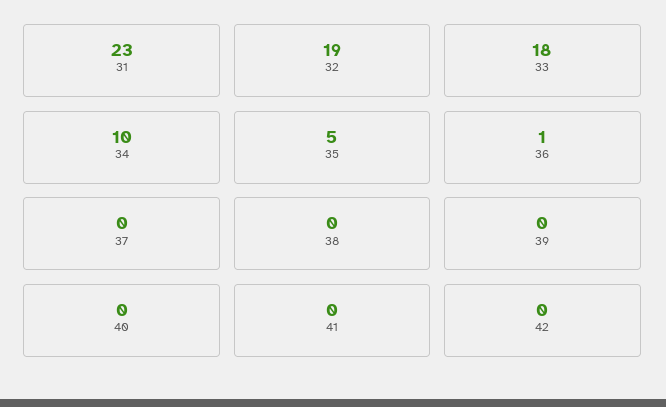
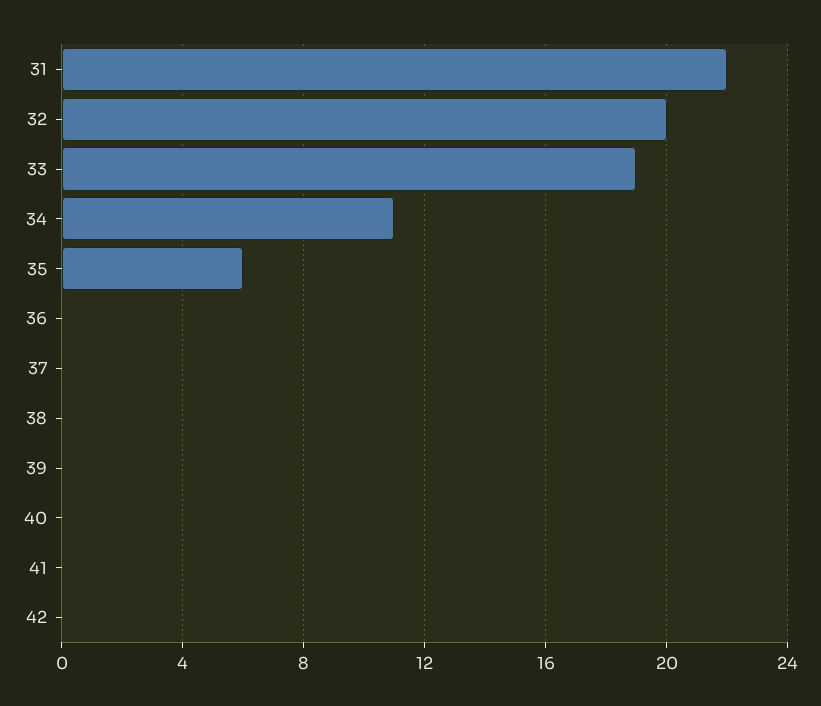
31: 23 -> 22
32: 19 -> 20
33: 18 -> 19
34: 10 -> 11
35: 5 -> 6
36: 1 -> 0

